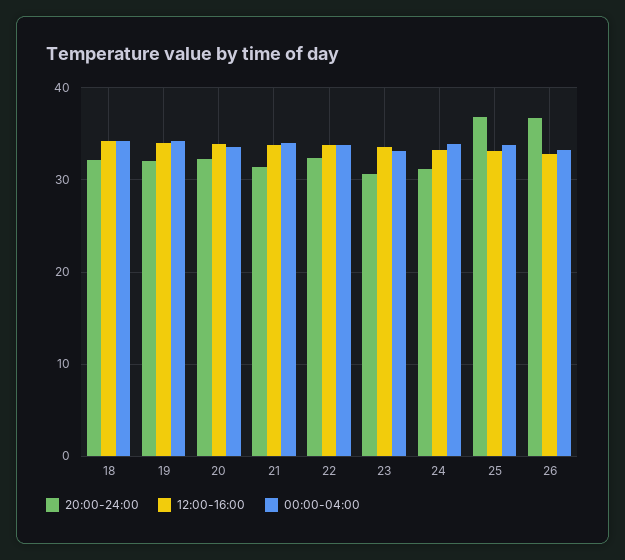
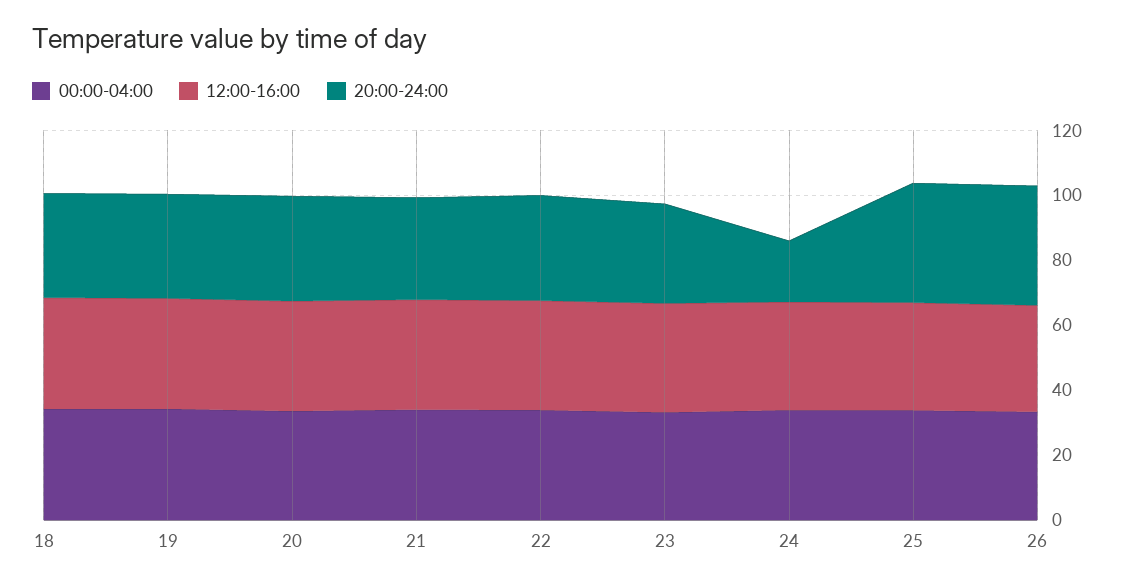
20:00-24:00, 24: 31 -> 20

